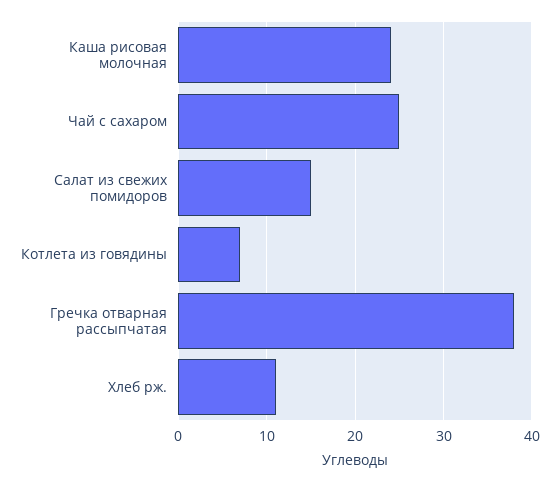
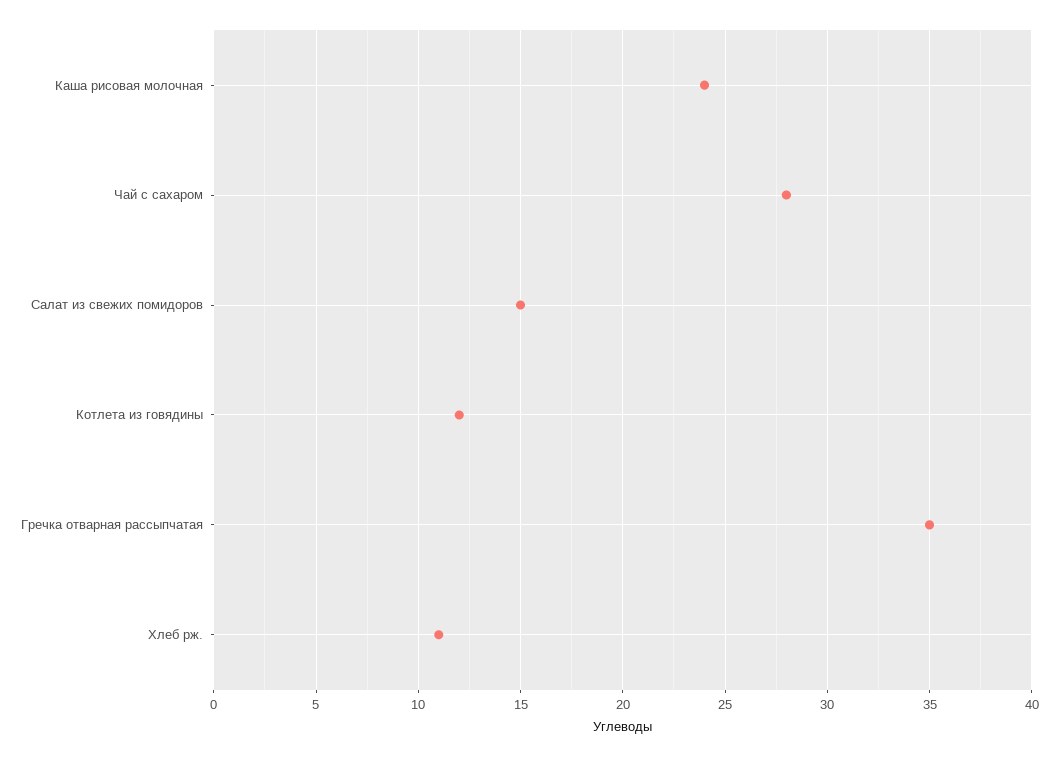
Чай с сахаром: 25 -> 28
Котлета из говядины: 7 -> 12
Гречка отварная рассыпчатая: 38 -> 35

